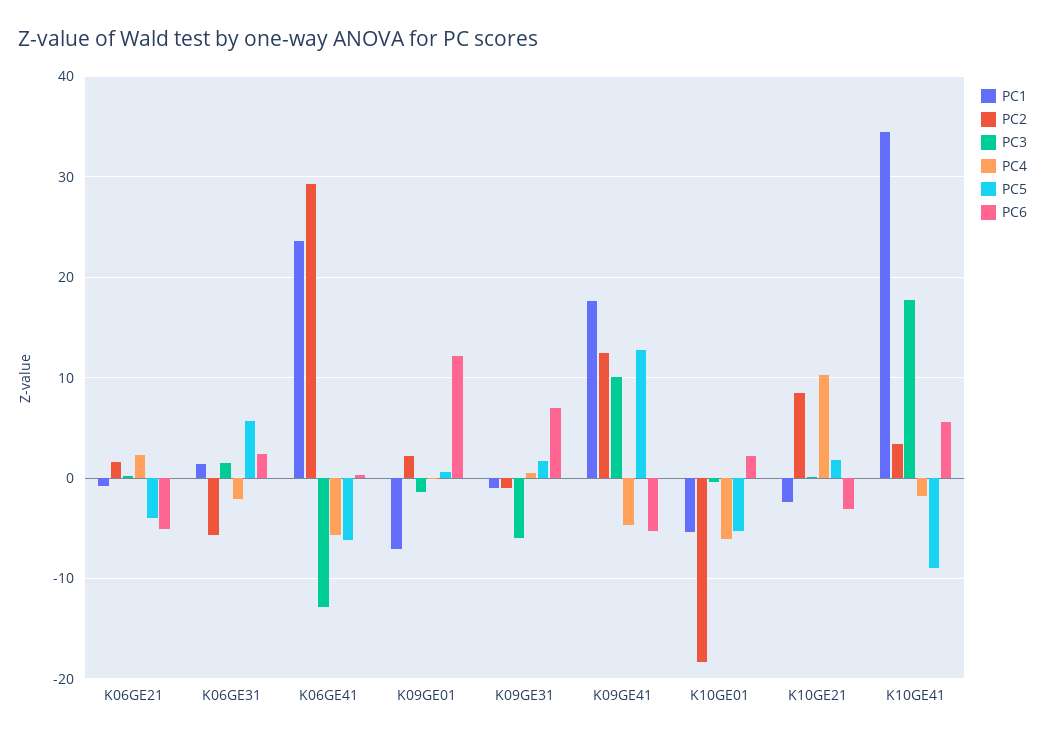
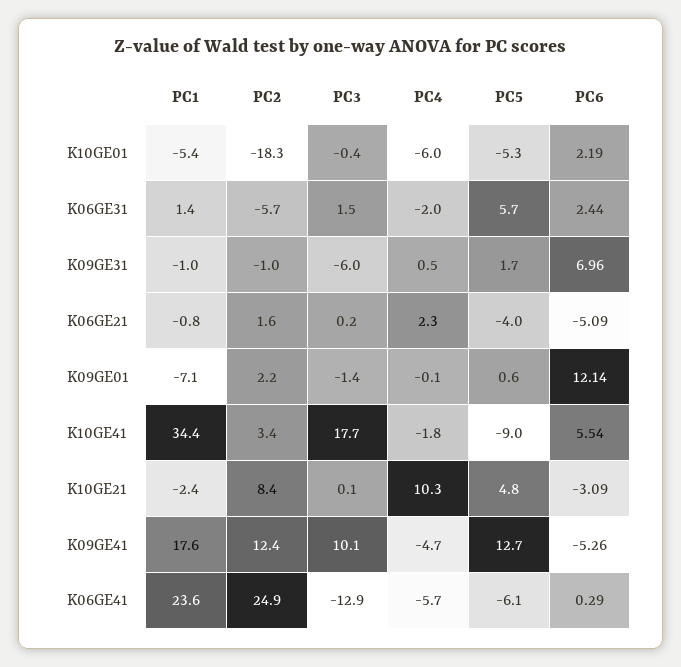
PC2, K06GE41: 29 -> 24.9
PC5, K10GE21: 2 -> 4.8

